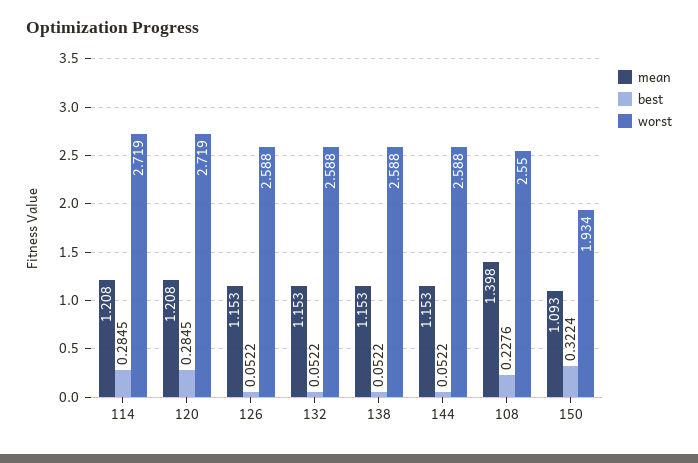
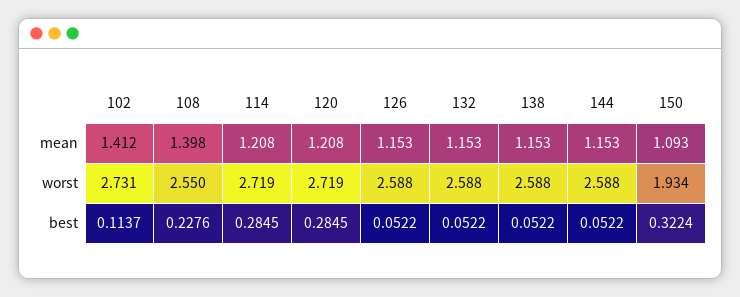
mean, 102: none -> 1.412
worst, 102: none -> 2.731
best, 102: none -> 0.1137

